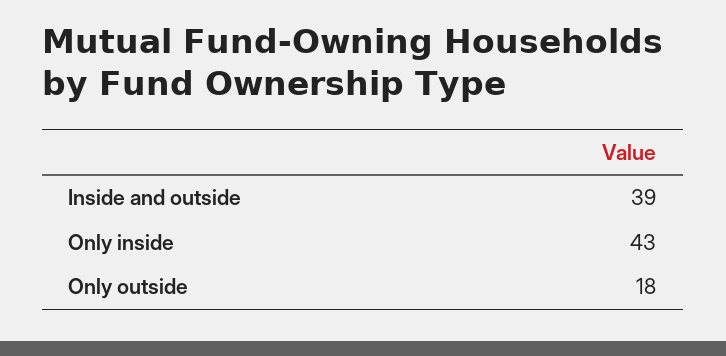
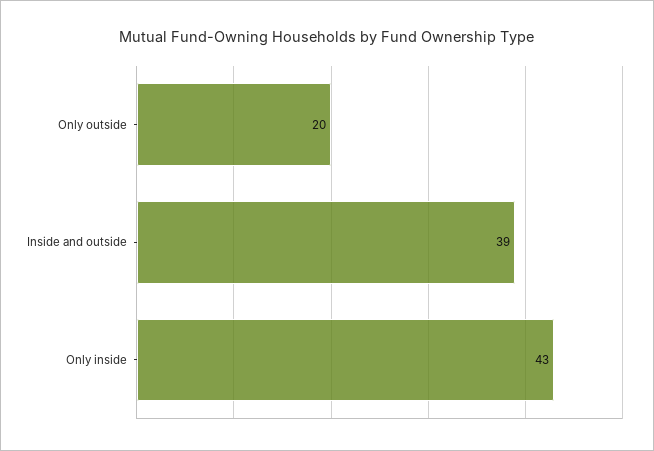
Only outside: 18 -> 20

